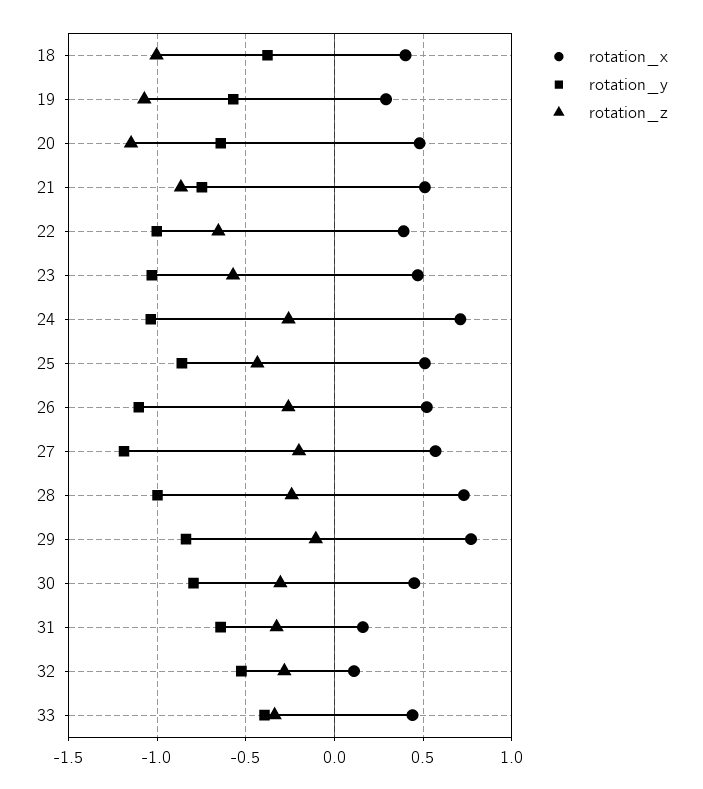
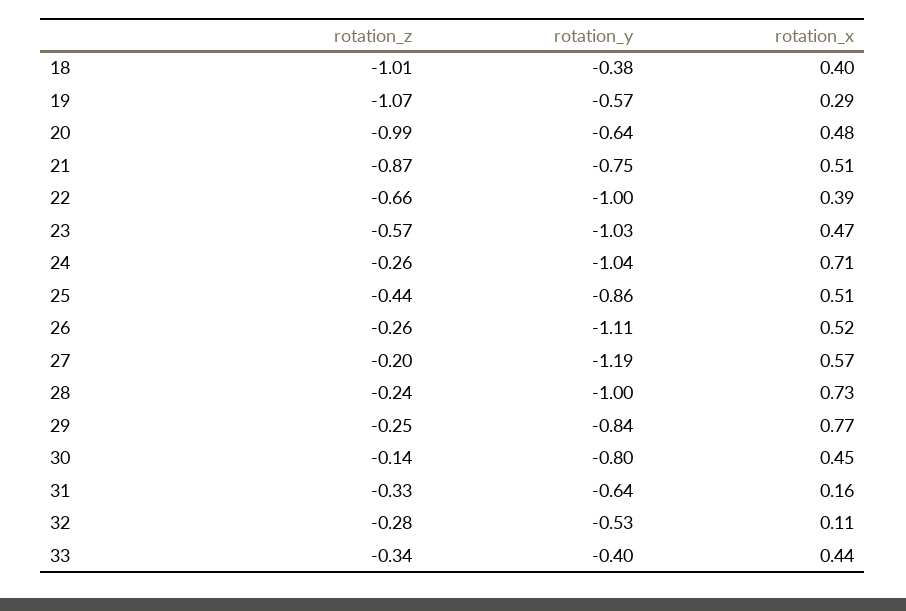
rotation_z, 20: -1.15 -> -0.99
rotation_z, 29: -0.1 -> -0.25
rotation_z, 30: -0.3 -> -0.14

